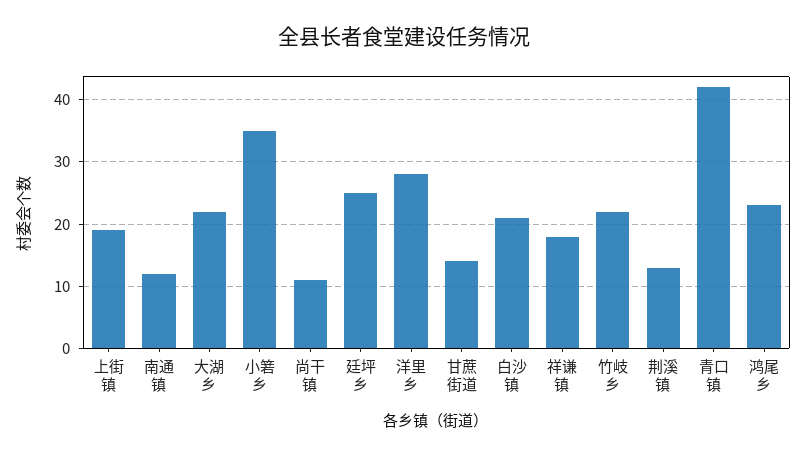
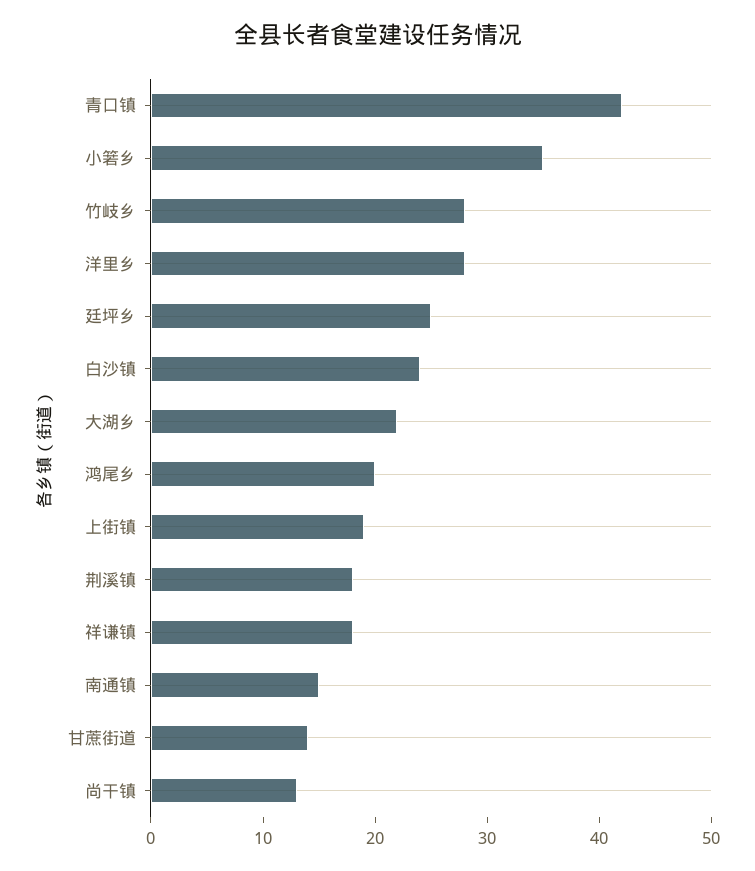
南通镇: 12 -> 15
尚干镇: 11 -> 13
白沙镇: 21 -> 24
竹岐乡: 22 -> 28
荆溪镇: 13 -> 18
鸿尾乡: 23 -> 20

